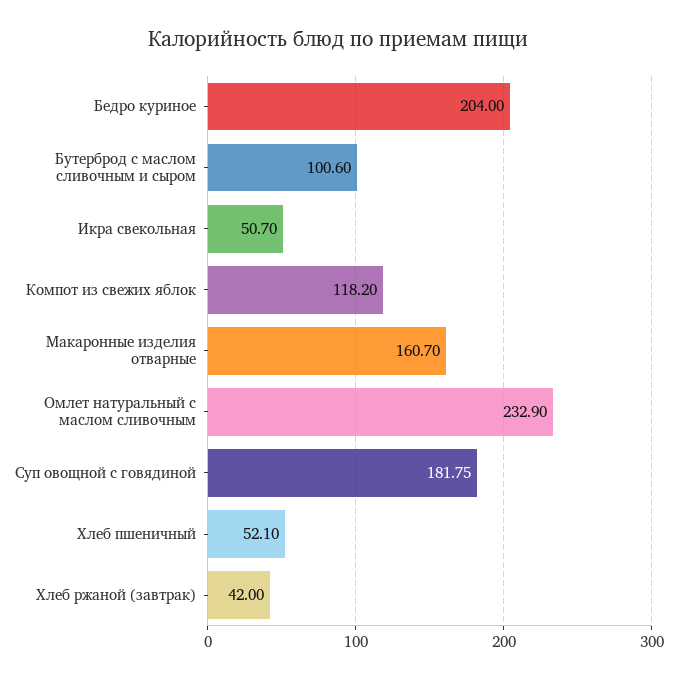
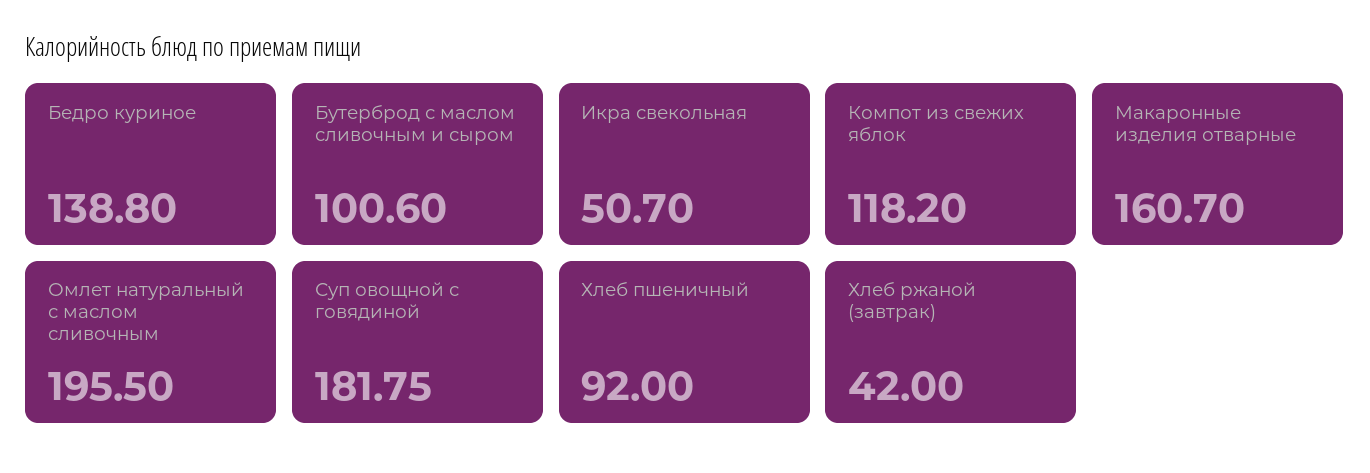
Бедро куриное: 204 -> 138.8
Омлет натуральный с маслом сливочным: 232.9 -> 195.5
Хлеб пшеничный: 52.1 -> 92

